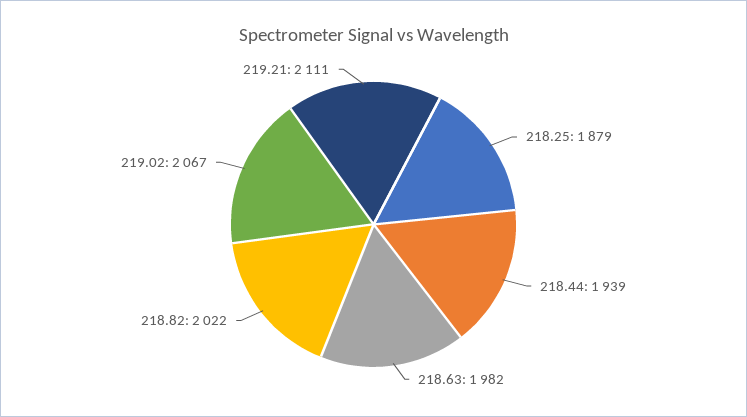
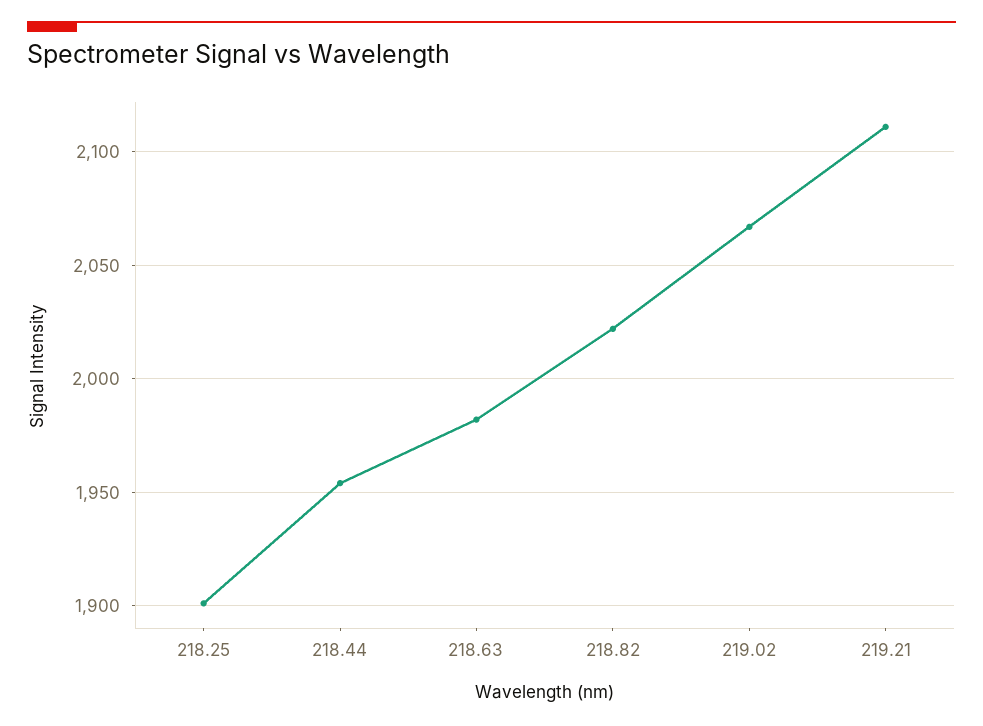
218.25: 1879 -> 1900
218.44: 1939 -> 1955

